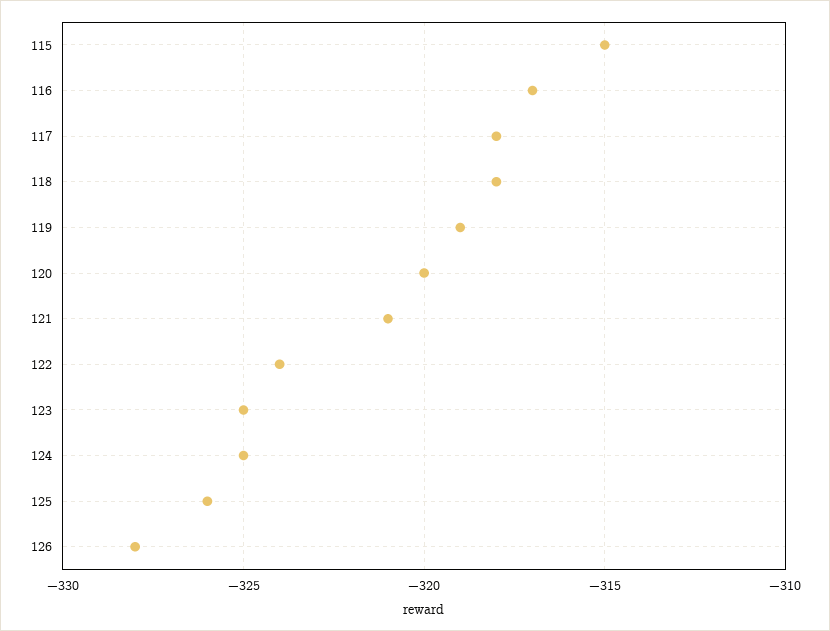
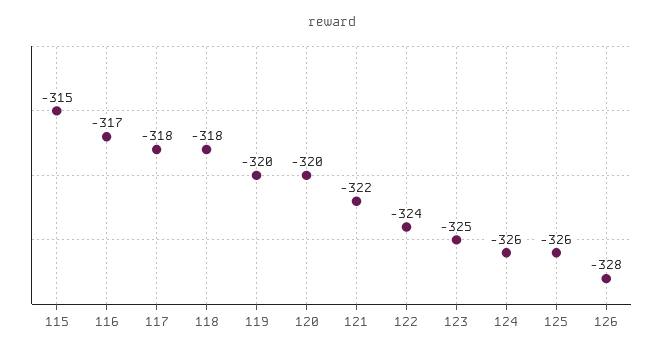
119: -319 -> -320
121: -321 -> -322
124: -325 -> -326

